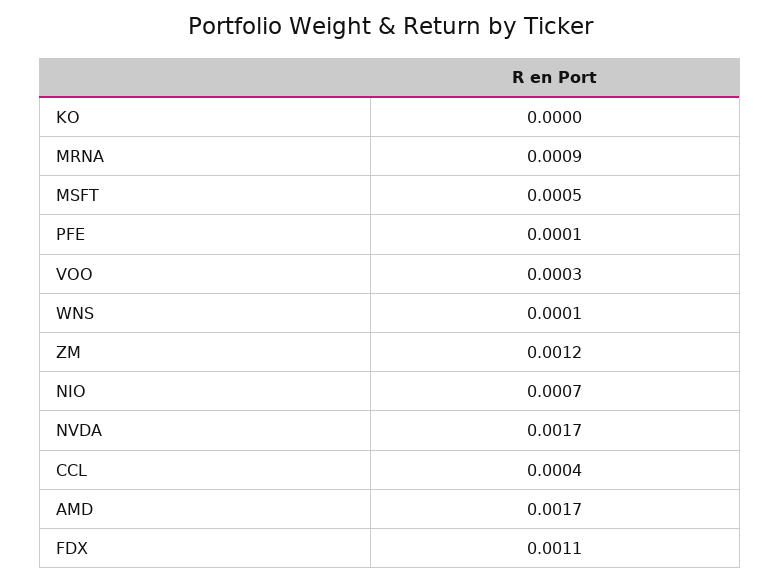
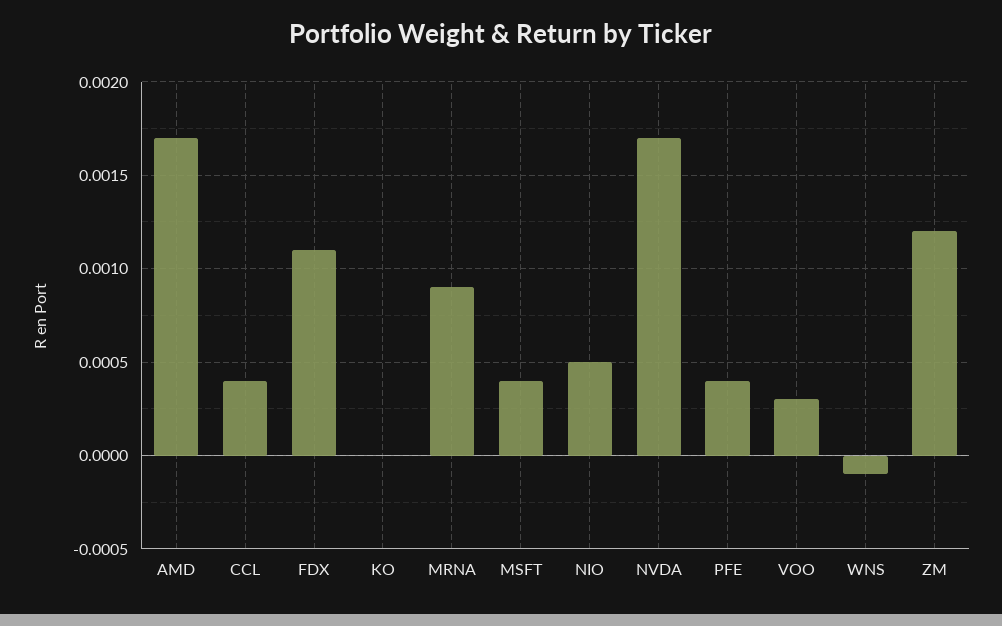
MSFT: 0.0005 -> 0.0004
PFE: 0.0001 -> 0.0004
WNS: 0.0001 -> -0.0001
NIO: 0.0007 -> 0.0005

